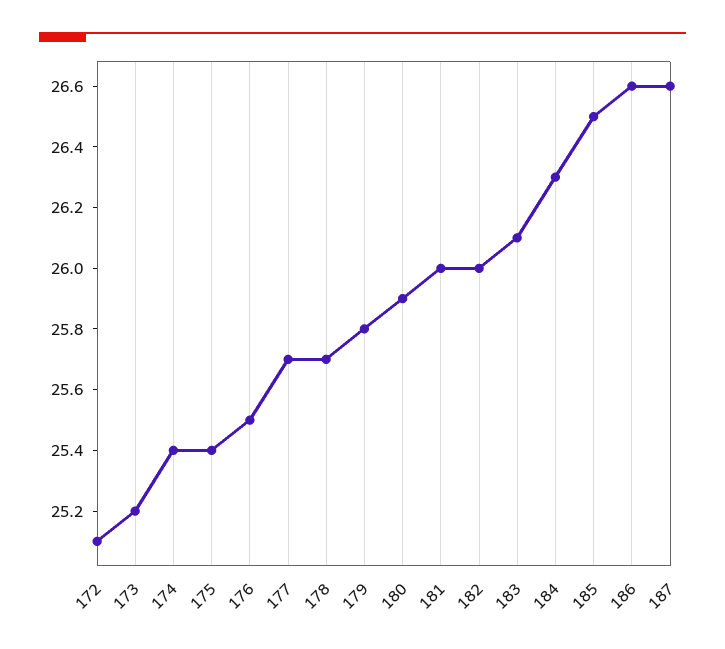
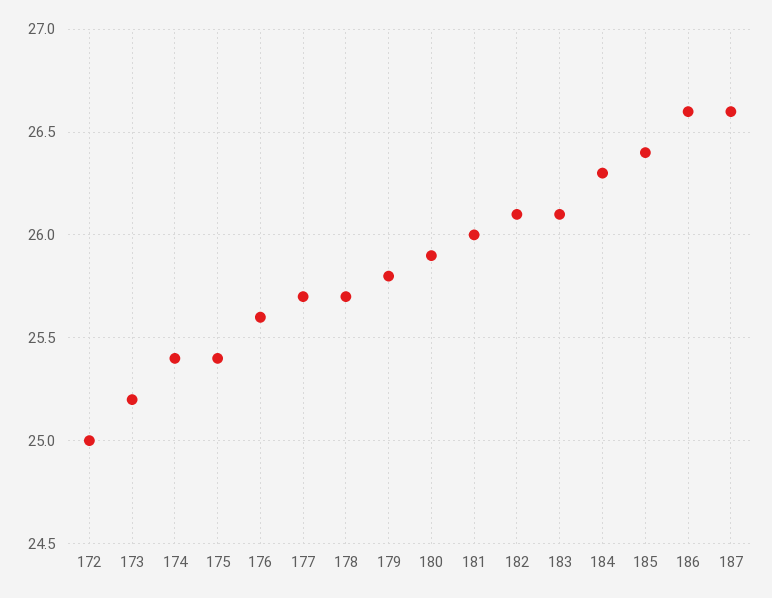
172: 25.1 -> 25
176: 25.5 -> 25.6
182: 26 -> 26.1
185: 26.5 -> 26.4

